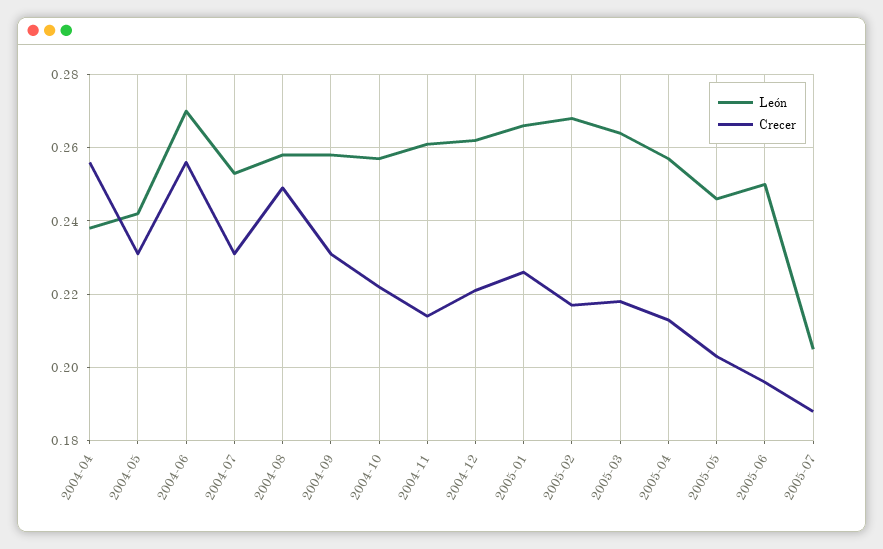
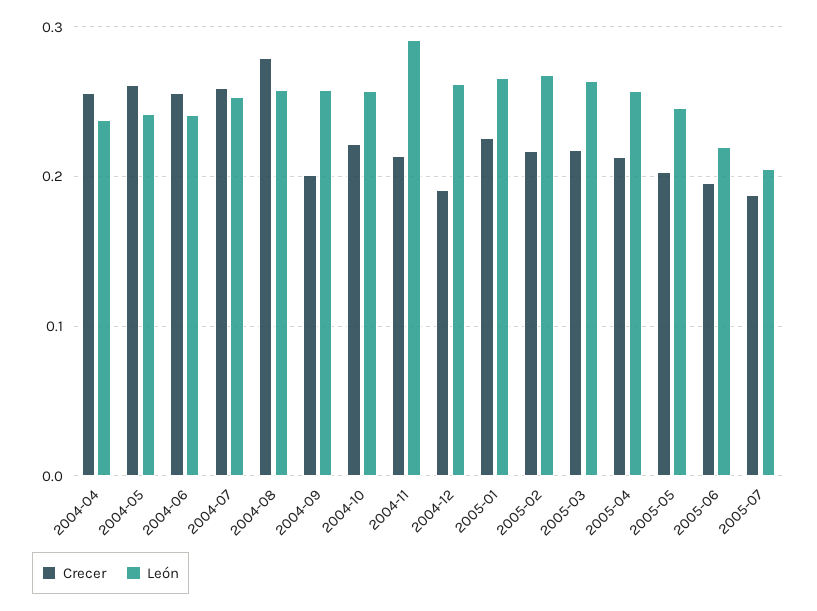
Crecer, 2004-05: 0.23 -> 0.26
León, 2004-06: 0.27 -> 0.24
Crecer, 2004-07: 0.23 -> 0.26
Crecer, 2004-08: 0.25 -> 0.28
Crecer, 2004-09: 0.23 -> 0.2
León, 2004-11: 0.26 -> 0.29
Crecer, 2004-12: 0.22 -> 0.19
León, 2005-06: 0.25 -> 0.22

